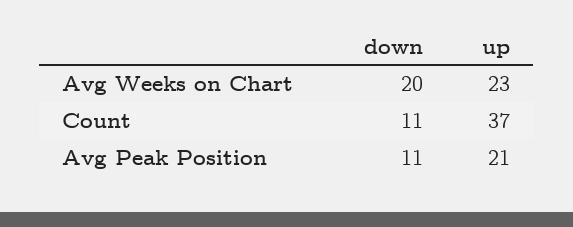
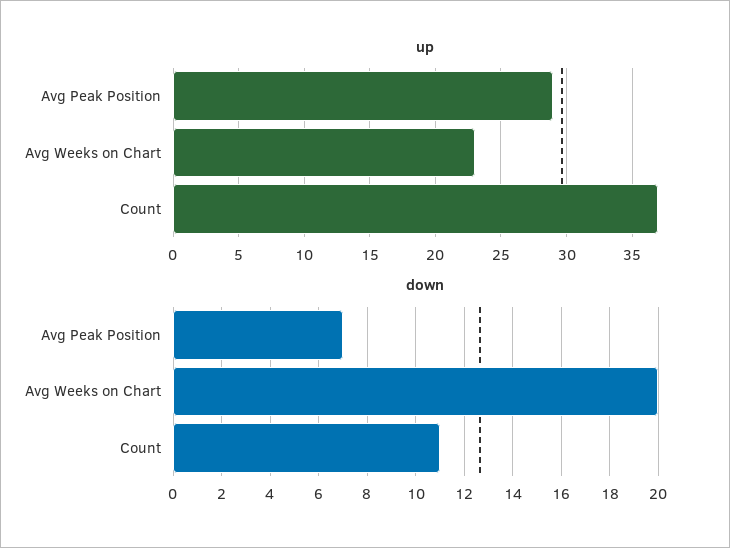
down, Avg Peak Position: 11 -> 7
up, Avg Peak Position: 21 -> 29

